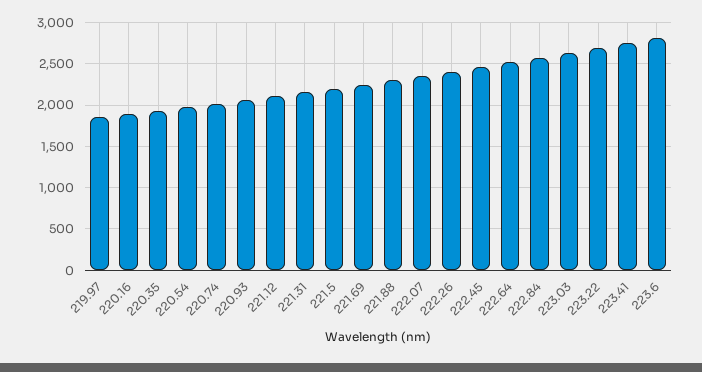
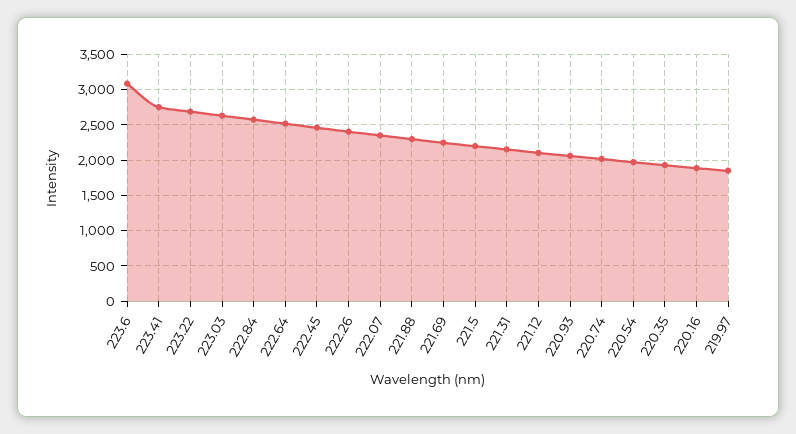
223.6: 2800 -> 3100

